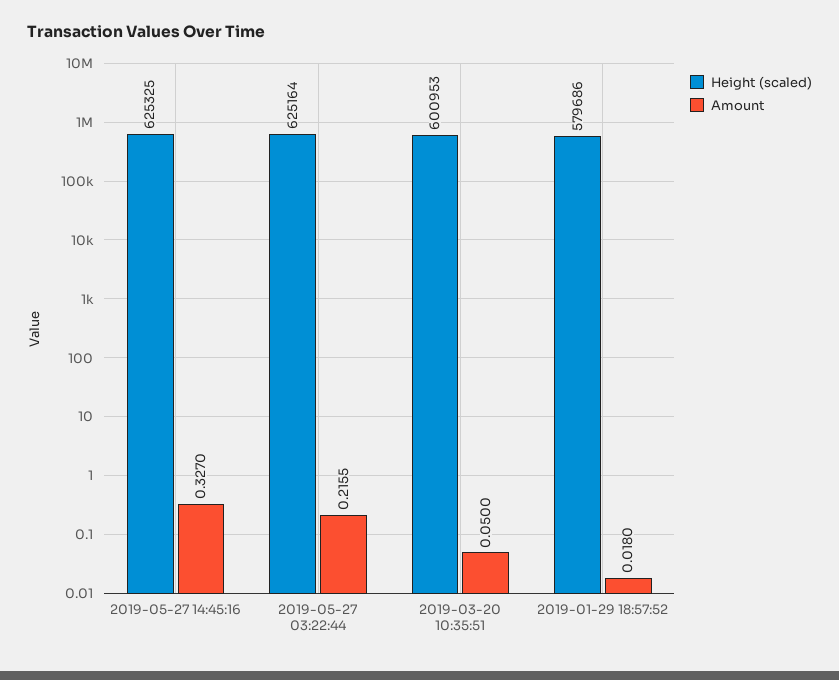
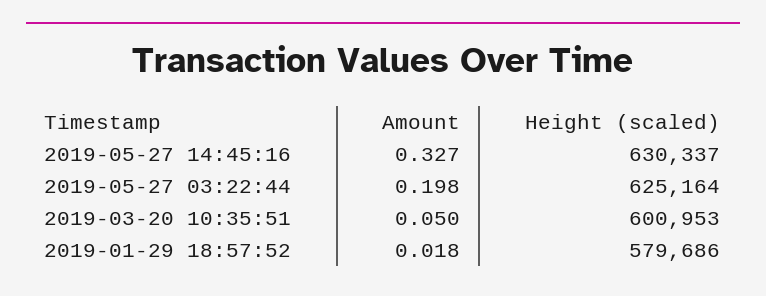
Height (scaled), 2019-05-27 14:45:16: 625325 -> 630337
Amount, 2019-05-27 03:22:44: 0.2155 -> 0.198

